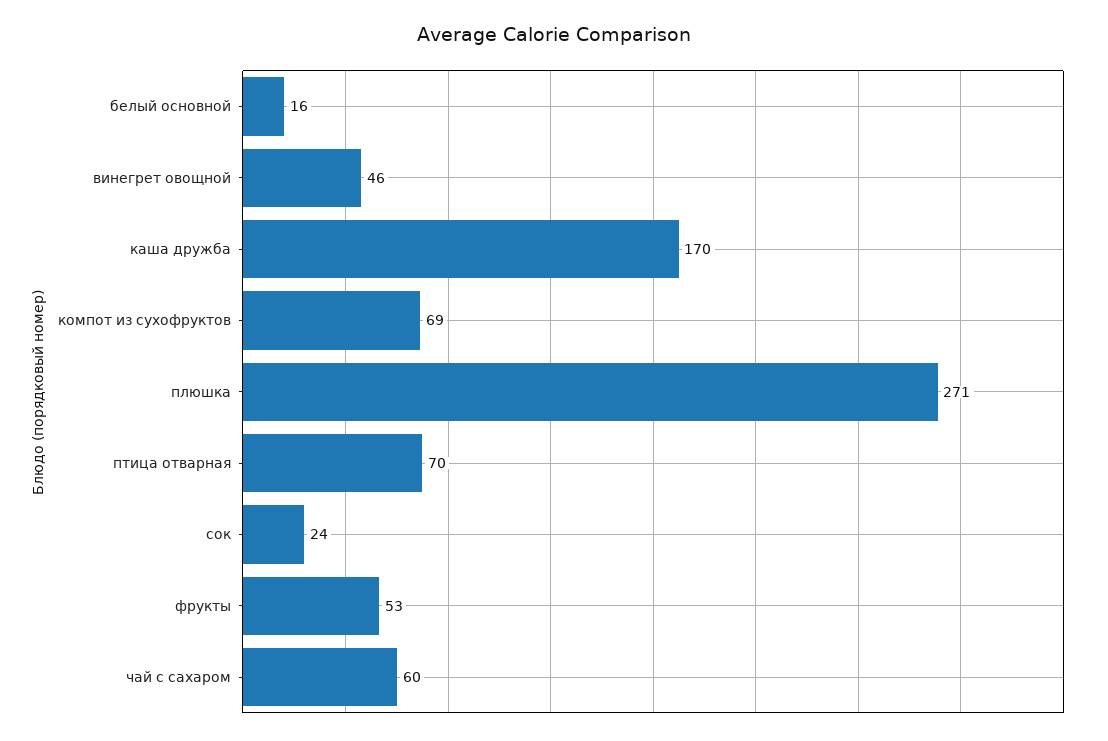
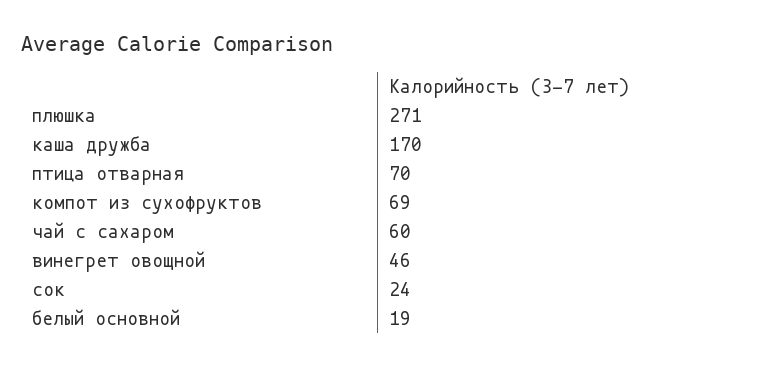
белый основной: 16 -> 19
фрукты: 53 -> none

